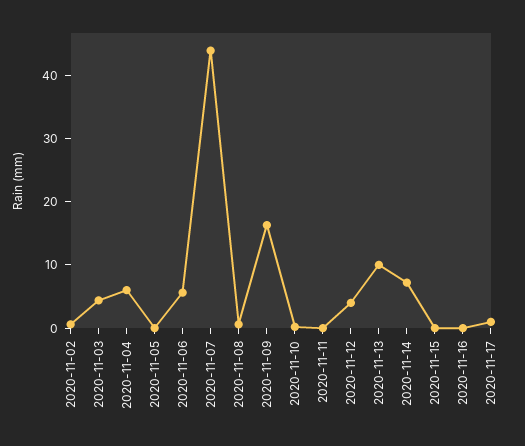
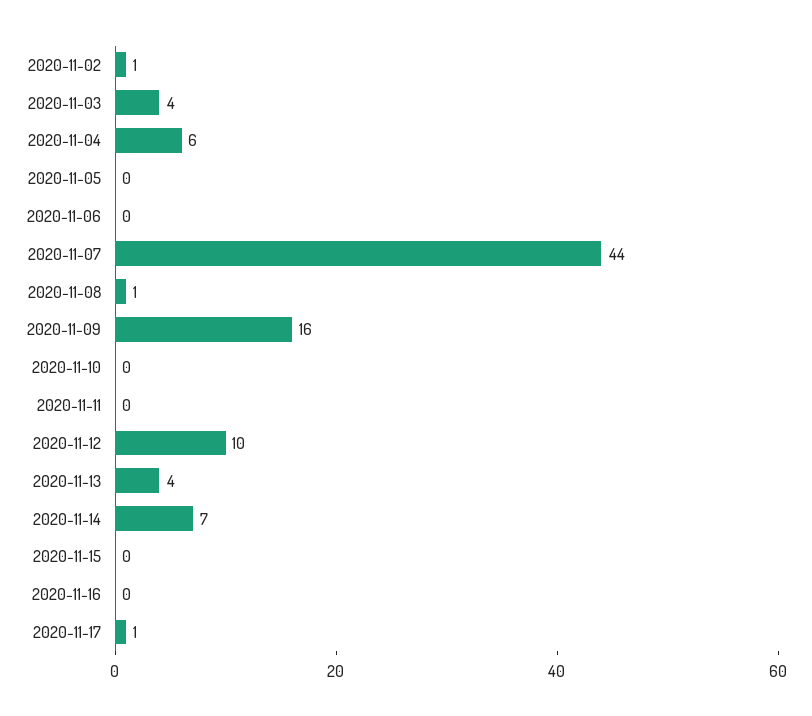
2020-11-06: 6 -> 0
2020-11-12: 4 -> 10
2020-11-13: 10 -> 4

